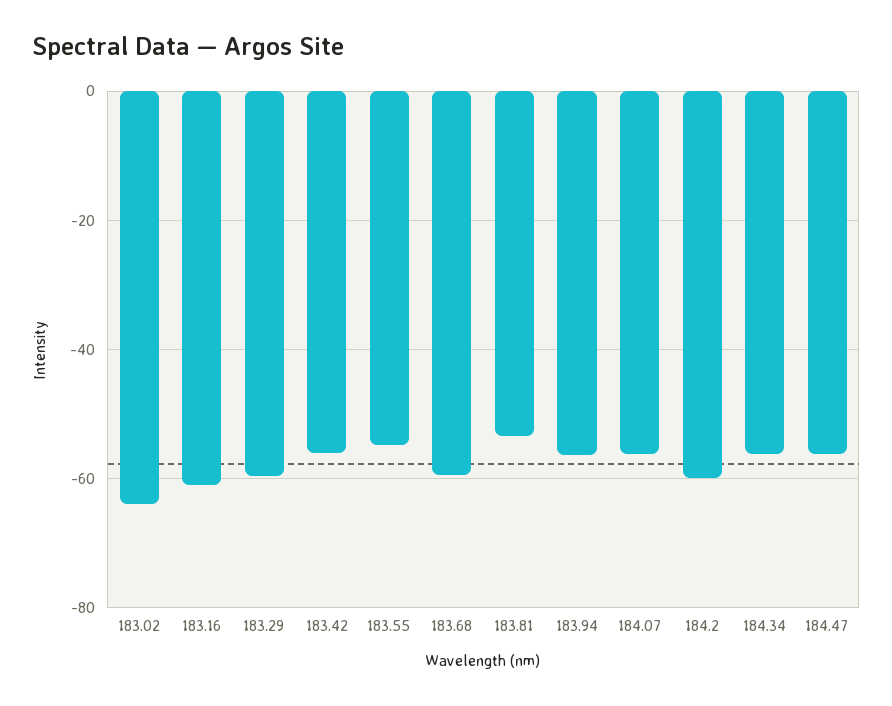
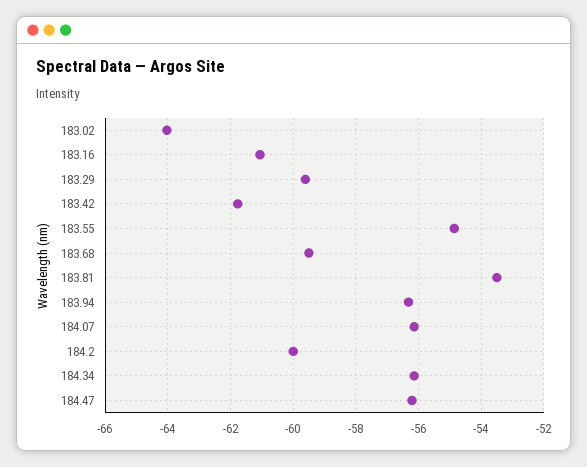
183.42: -56 -> -61.8

